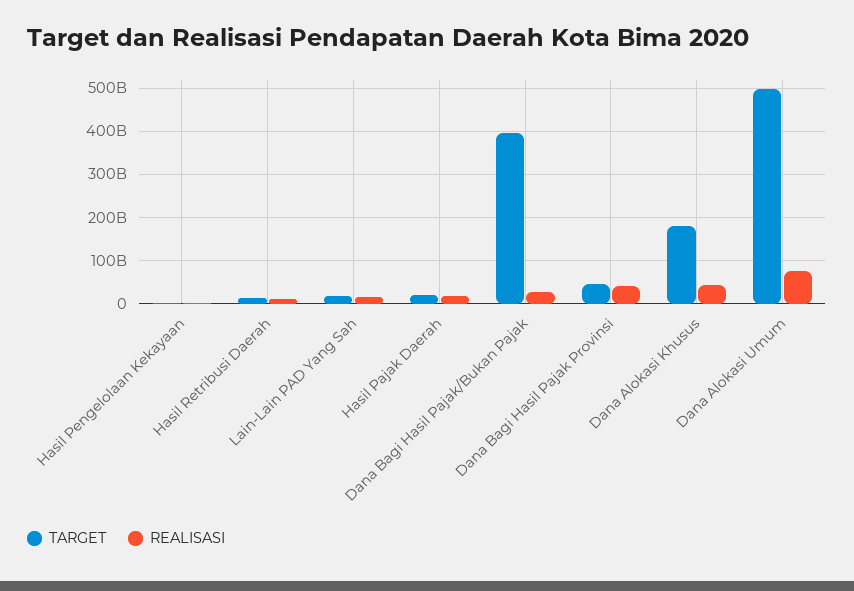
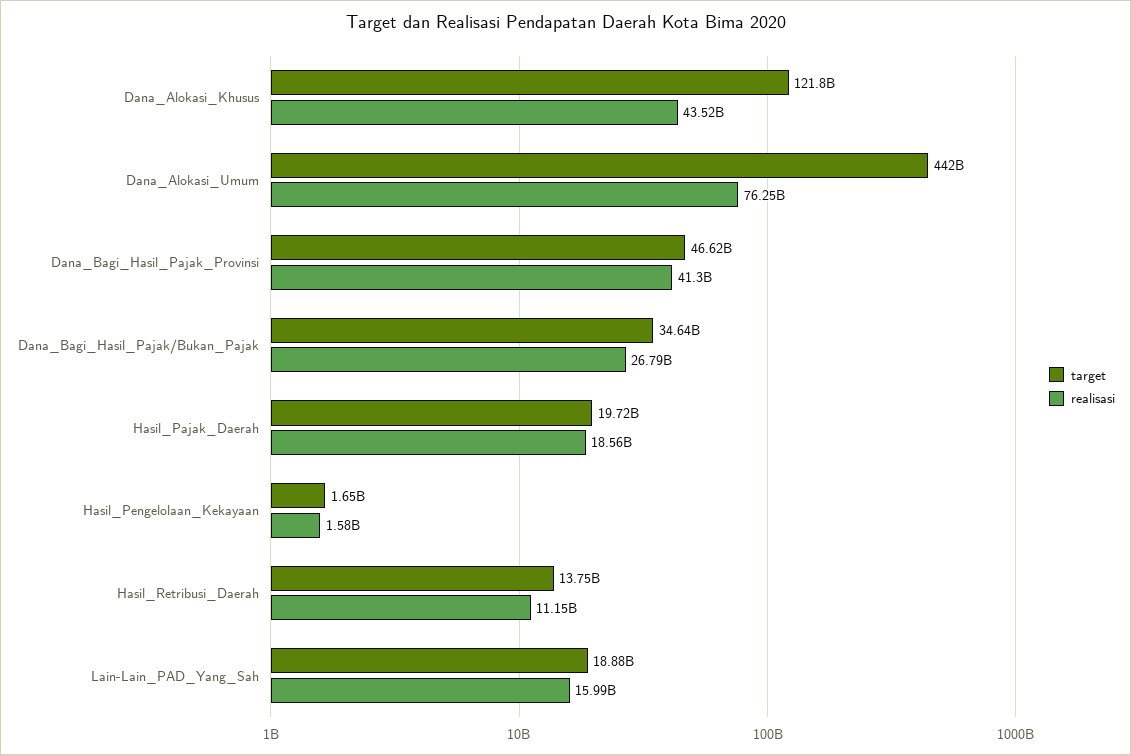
TARGET, Dana Bagi Hasil Pajak/Bukan Pajak: 400000000000 -> 34640000000
TARGET, Dana Alokasi Khusus: 180000000000 -> 121800000000
TARGET, Dana Alokasi Umum: 500000000000 -> 442000000000

